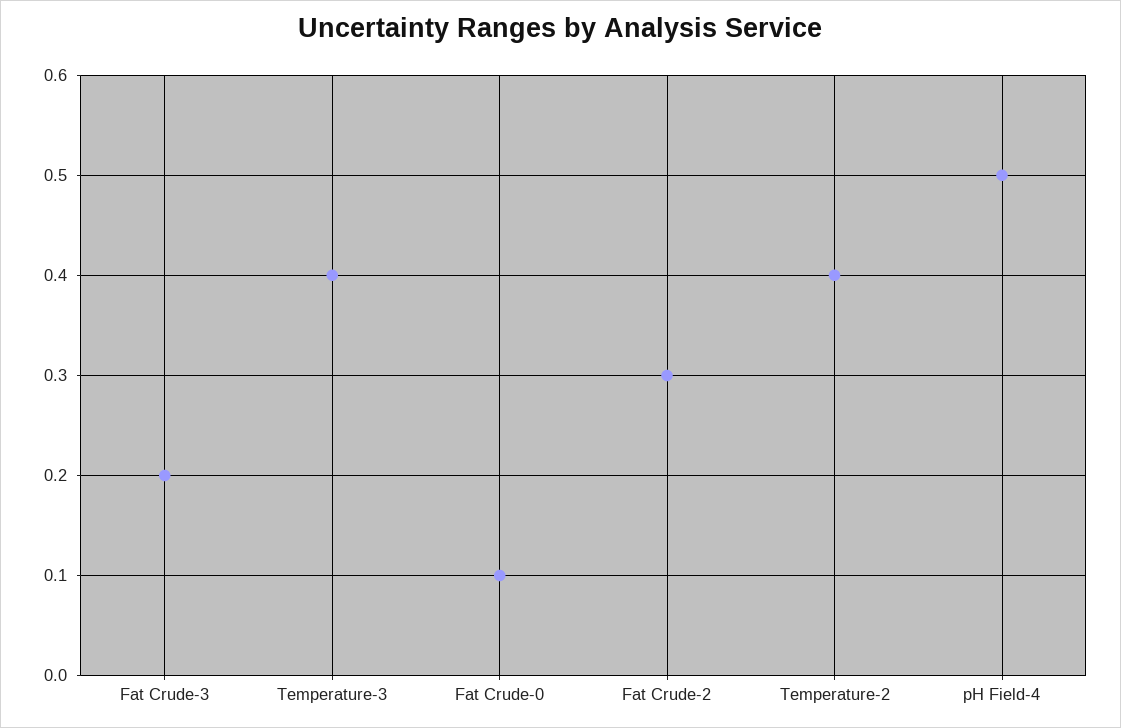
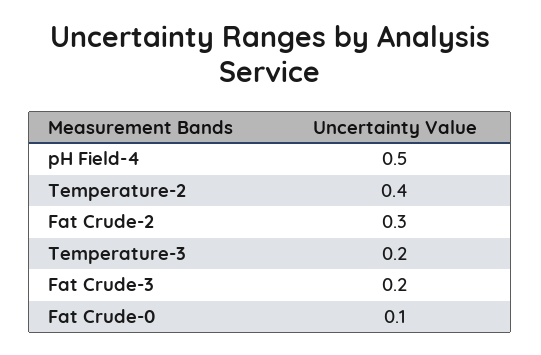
Temperature-3: 0.4 -> 0.2

